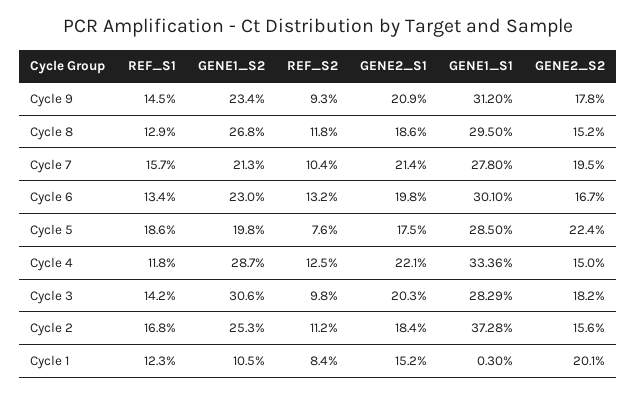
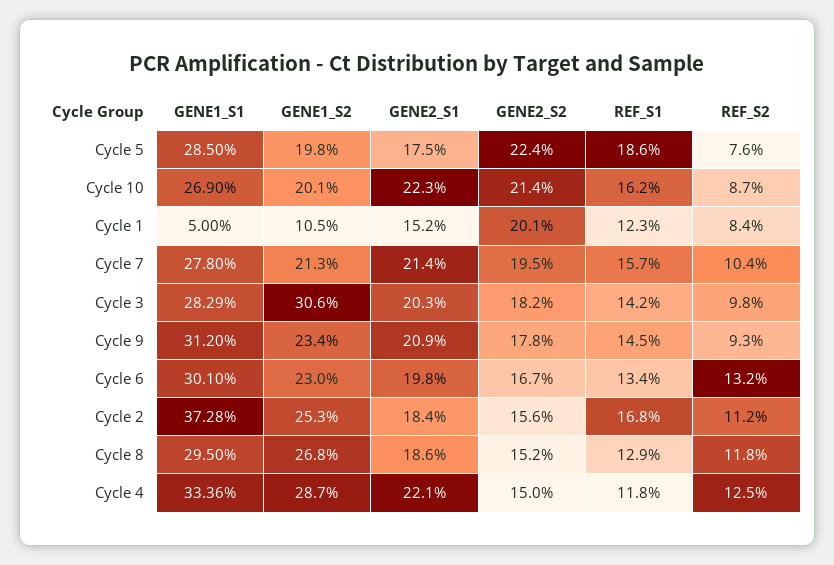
GENE1_S1, Cycle 1: 0.3 -> 5
GENE1_S1, Cycle 10: none -> 26.9
GENE1_S2, Cycle 10: none -> 20.1
GENE2_S1, Cycle 10: none -> 22.3
GENE2_S2, Cycle 10: none -> 21.4
REF_S1, Cycle 10: none -> 16.2
REF_S2, Cycle 10: none -> 8.7

